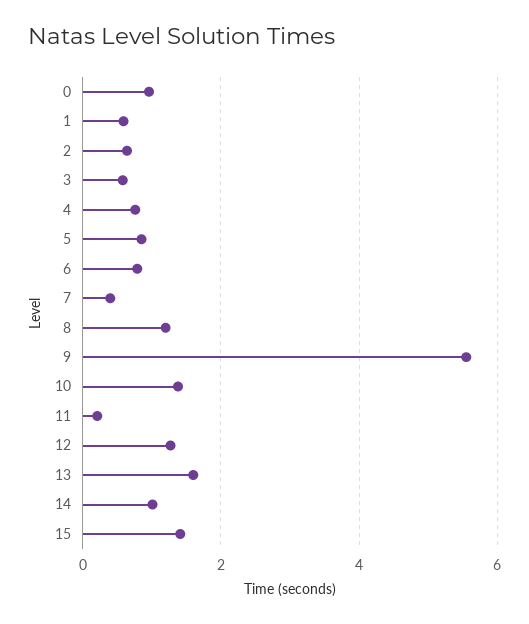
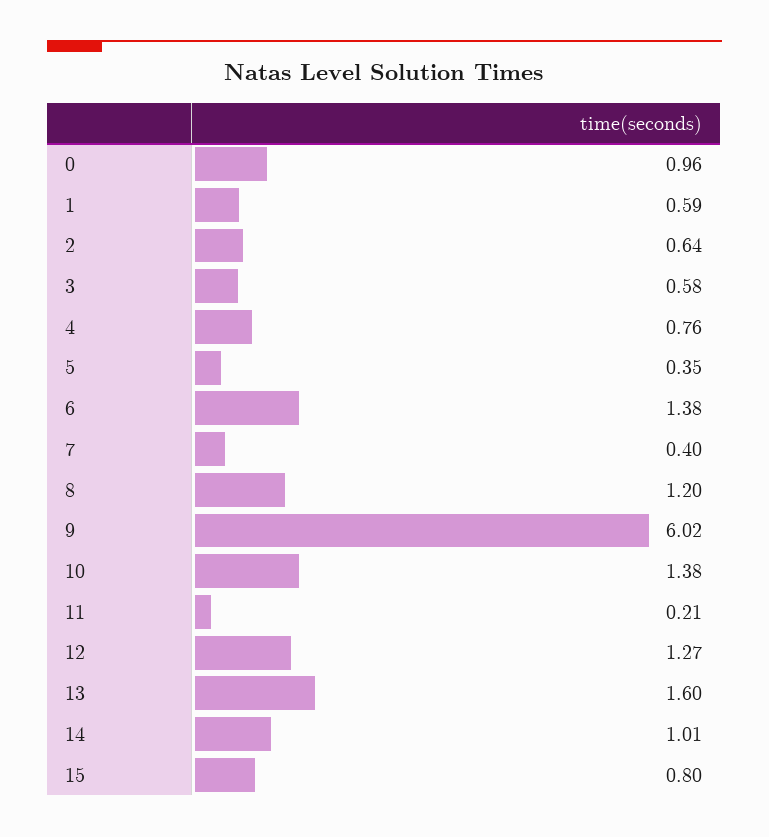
5: 0.8 -> 0.35
6: 0.8 -> 1.38
9: 5.6 -> 6.02
15: 1.4 -> 0.8

